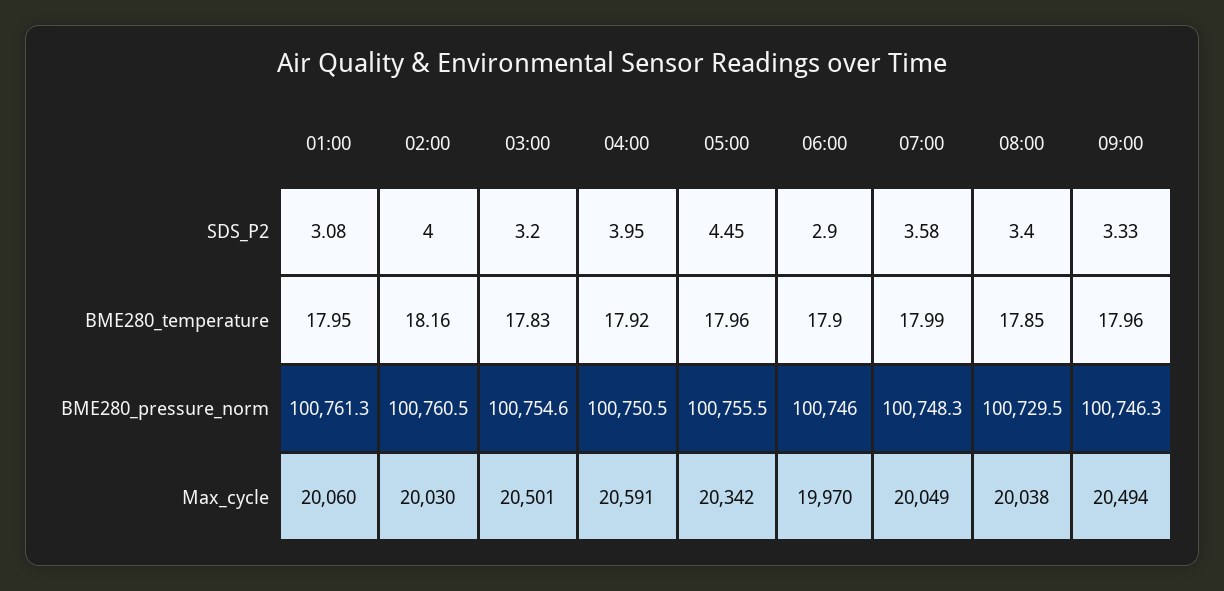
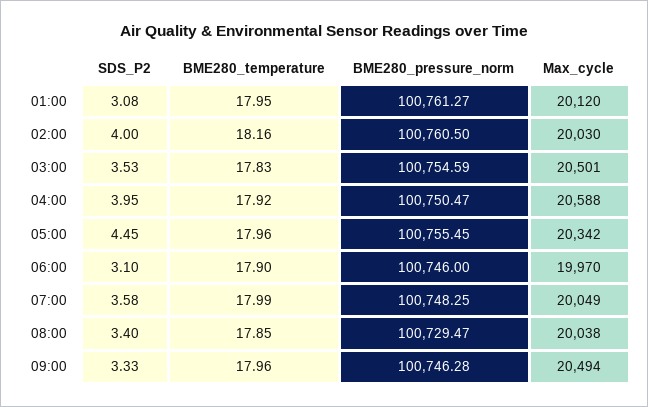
03:00, SDS_P2: 3.2 -> 3.53
06:00, SDS_P2: 2.9 -> 3.1
01:00, Max_cycle: 20060 -> 20120
04:00, Max_cycle: 20591 -> 20588

